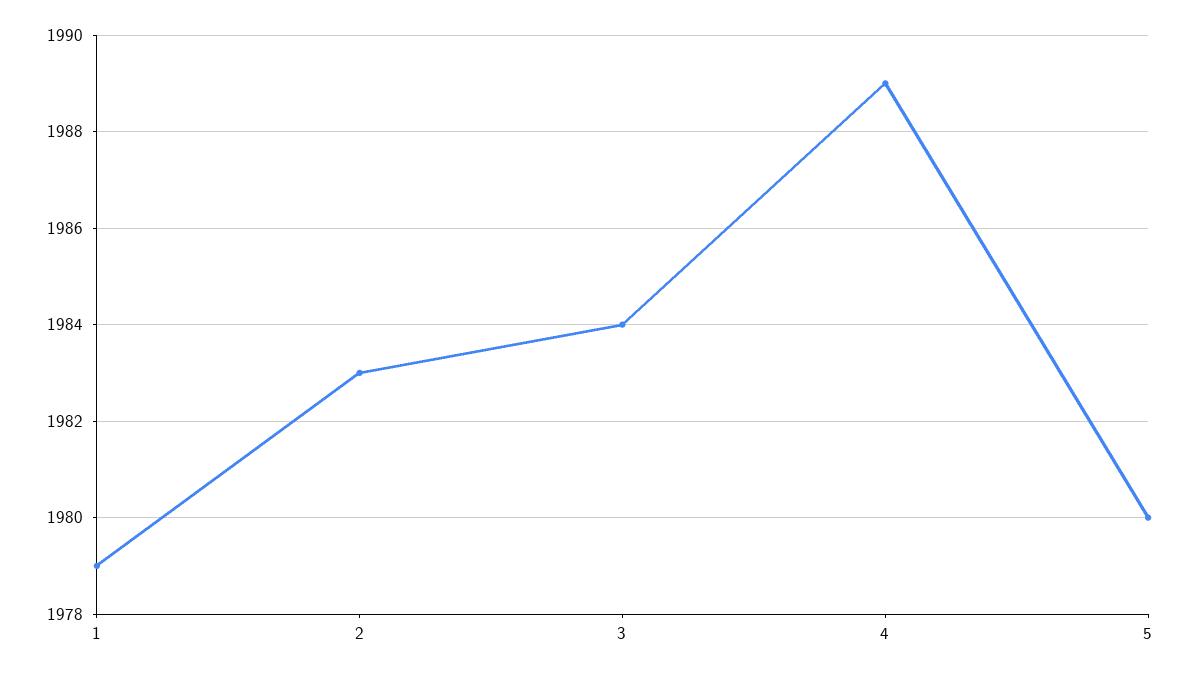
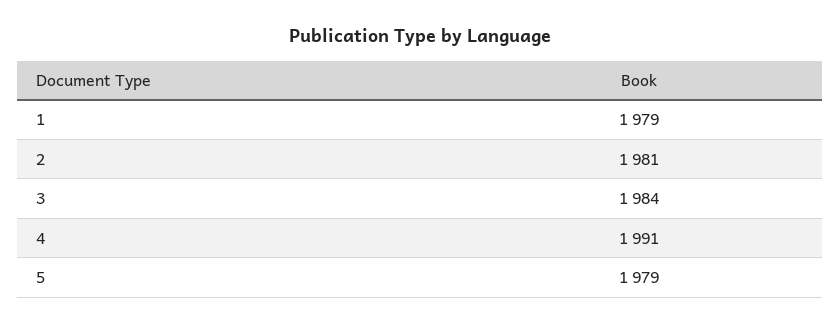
2: 1983 -> 1981
4: 1989 -> 1991
5: 1980 -> 1979

